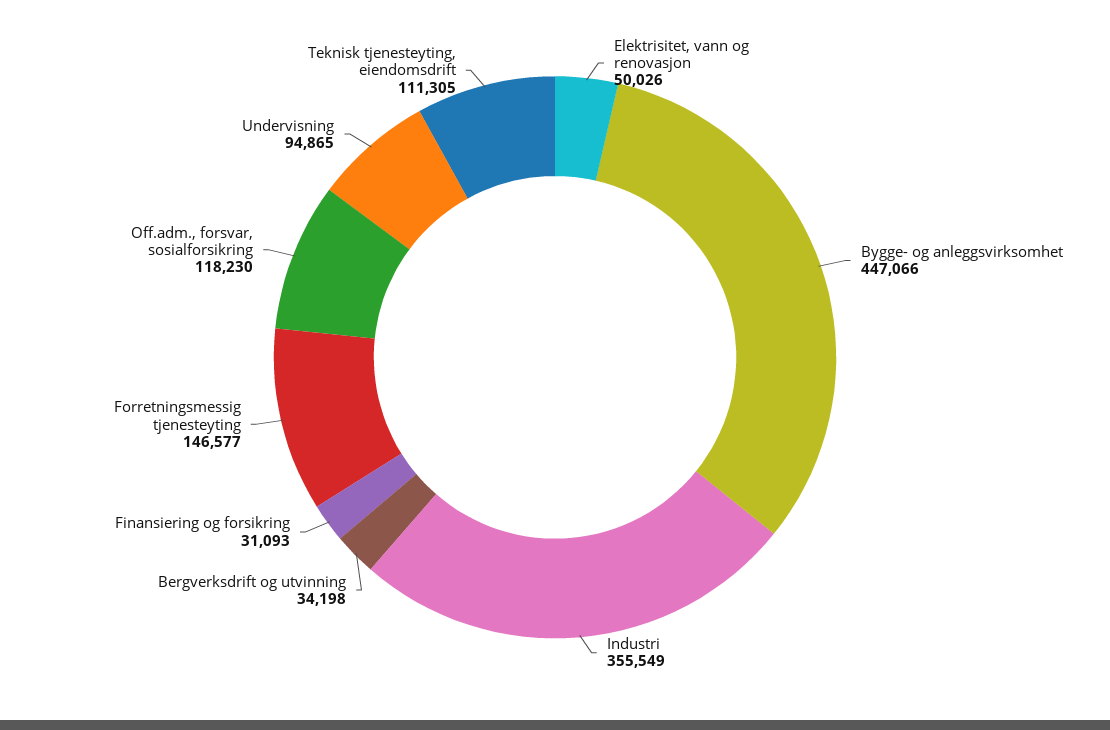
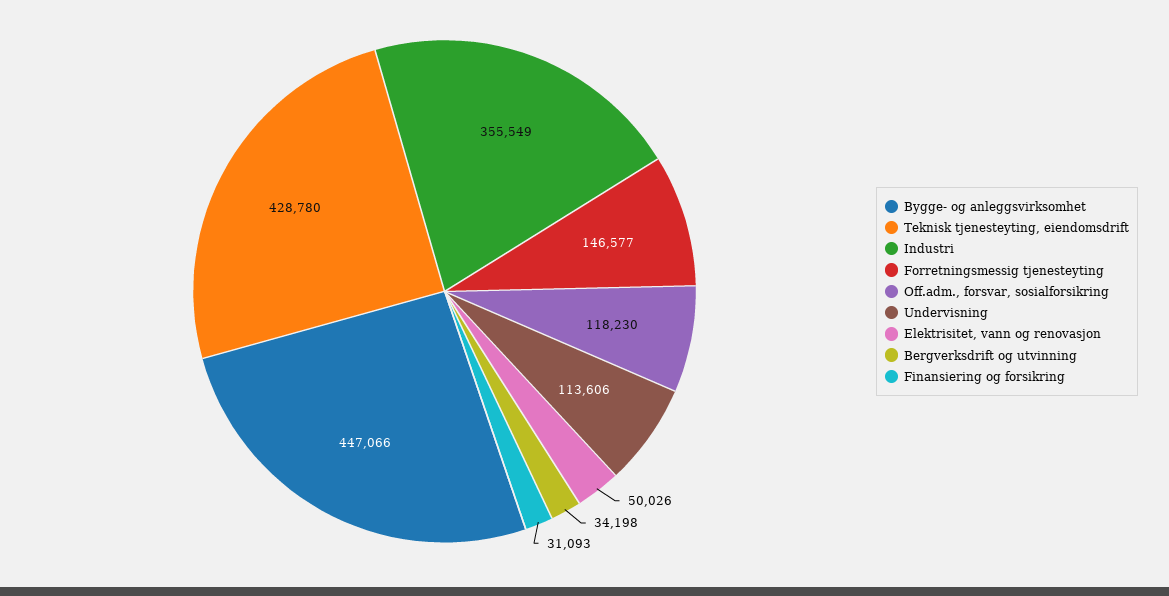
Undervisning: 94865 -> 113606
Teknisk tjenesteyting, eiendomsdrift: 111305 -> 428780

